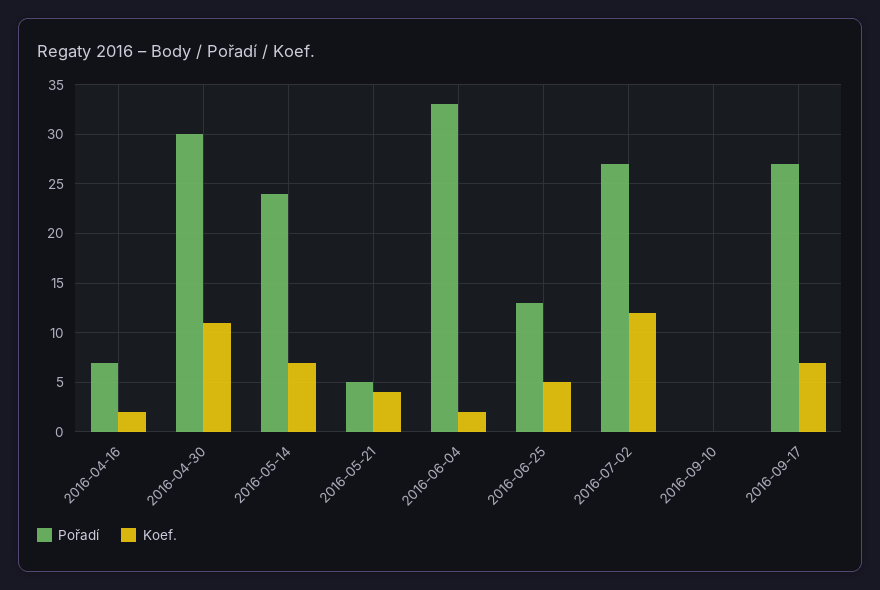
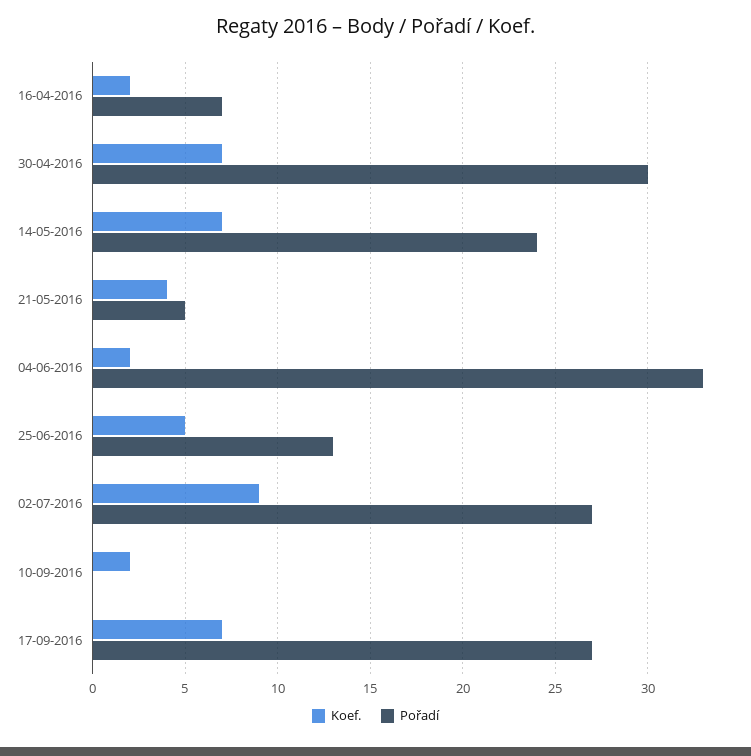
Koef., 2016-04-30: 11 -> 7
Koef., 2016-07-02: 12 -> 9
Koef., 2016-09-10: 0 -> 2

